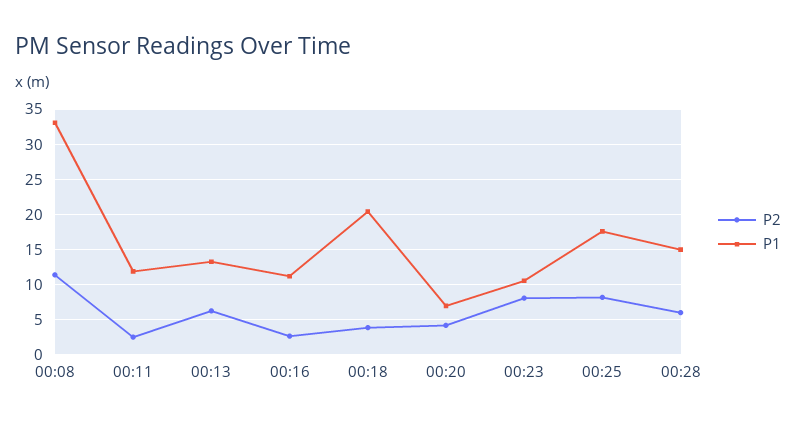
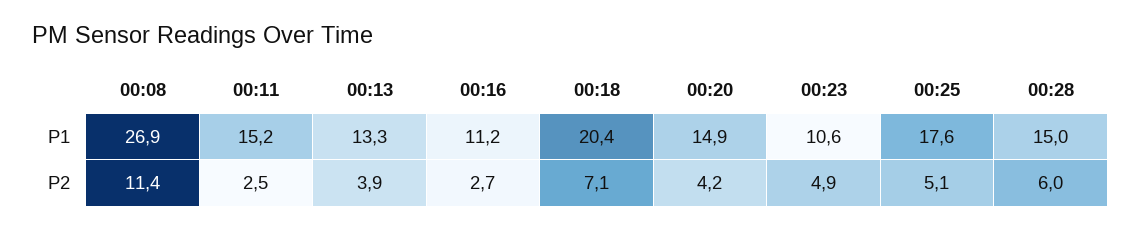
P1, 00:08: 33 -> 26.9
P1, 00:11: 12 -> 15.2
P2, 00:13: 6 -> 3.9
P2, 00:18: 4 -> 7.1
P1, 00:20: 7 -> 14.9
P2, 00:23: 8 -> 4.9
P2, 00:25: 8 -> 5.1

